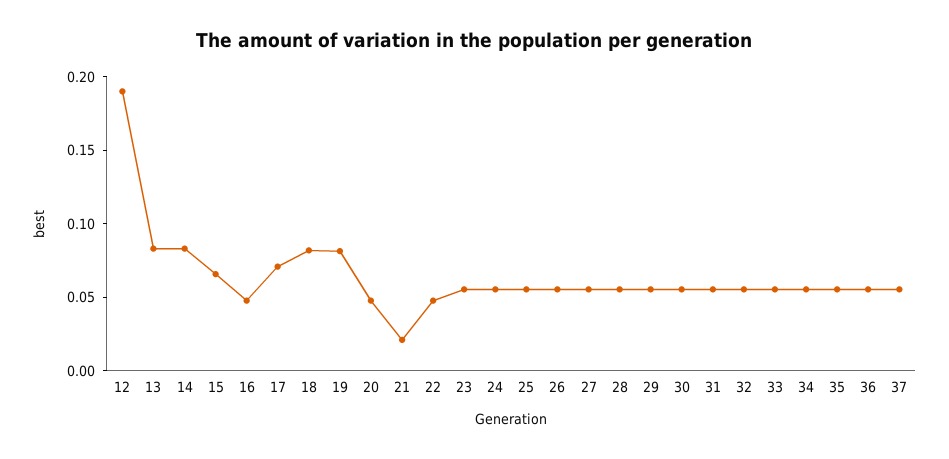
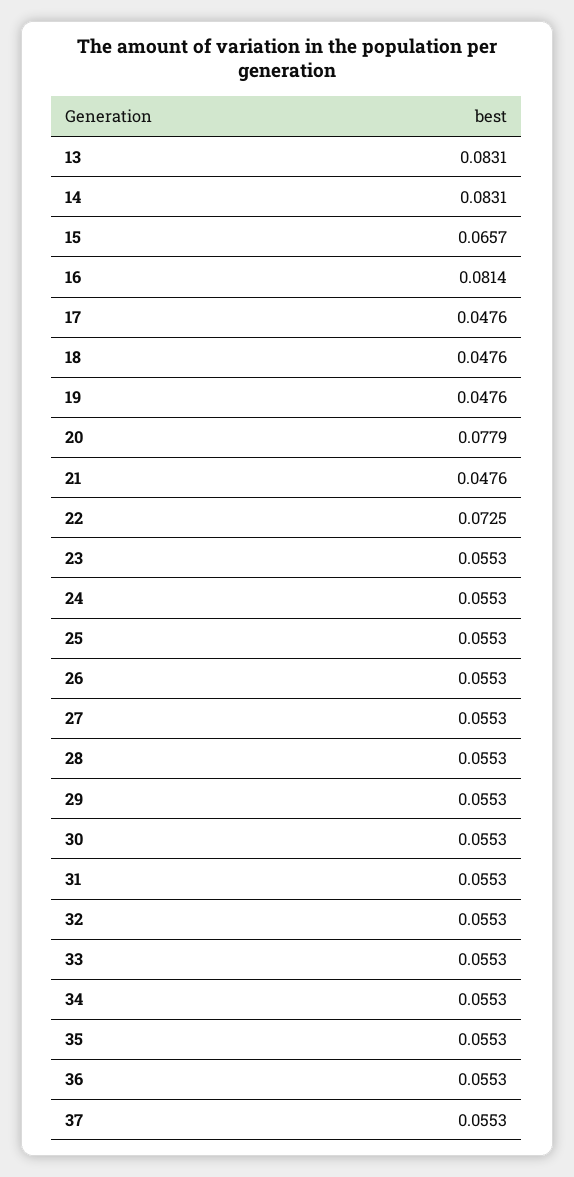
12: 0.19 -> none
16: 0.05 -> 0.0814
17: 0.07 -> 0.0476
18: 0.08 -> 0.0476
19: 0.08 -> 0.0476
20: 0.05 -> 0.0779
21: 0.02 -> 0.0476
22: 0.05 -> 0.0725

